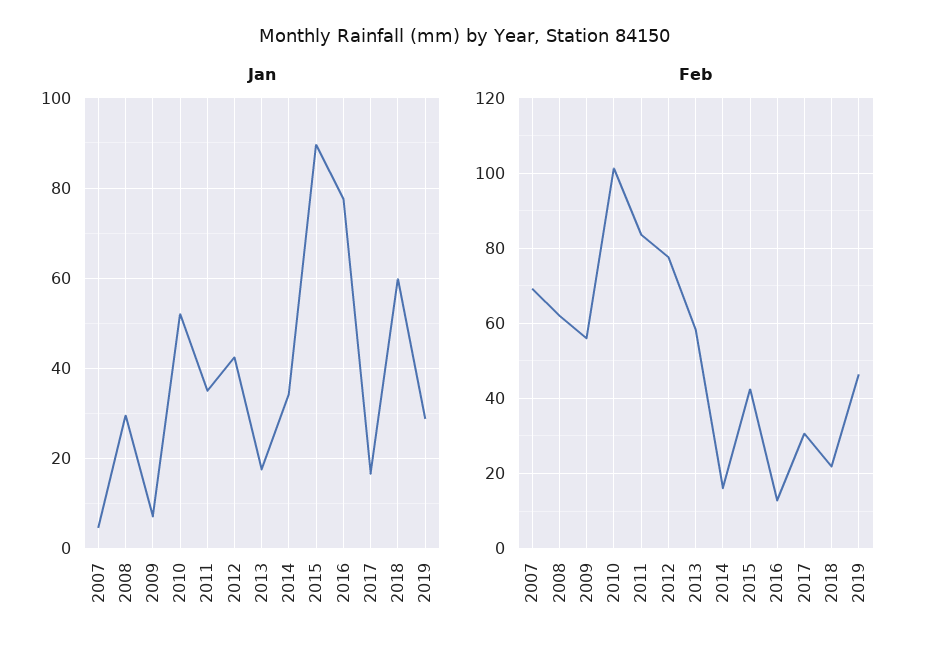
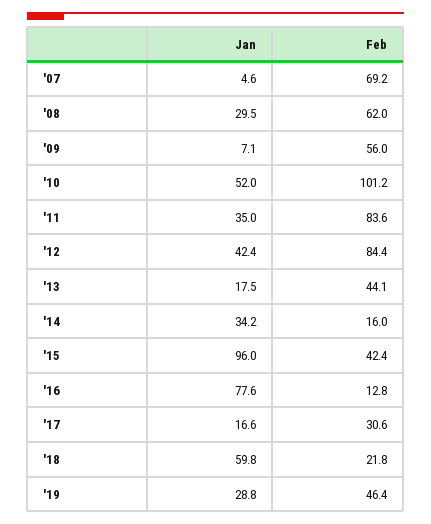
Jan, 2015: 90 -> 96
Feb, 2012: 78 -> 84.4
Feb, 2013: 58 -> 44.1

